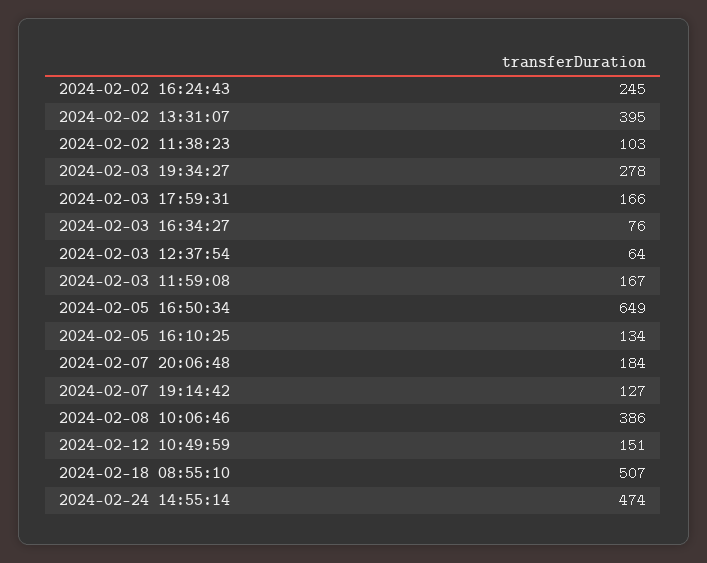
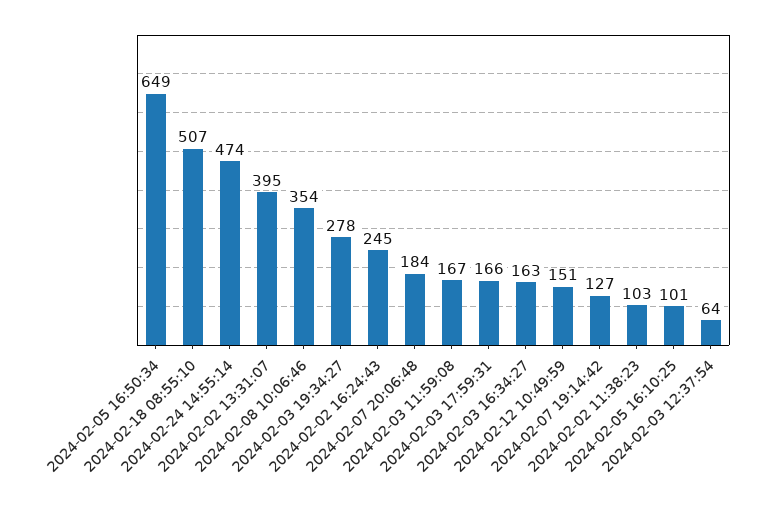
2024-02-03 16:34:27: 76 -> 163
2024-02-05 16:10:25: 134 -> 101
2024-02-08 10:06:46: 386 -> 354

